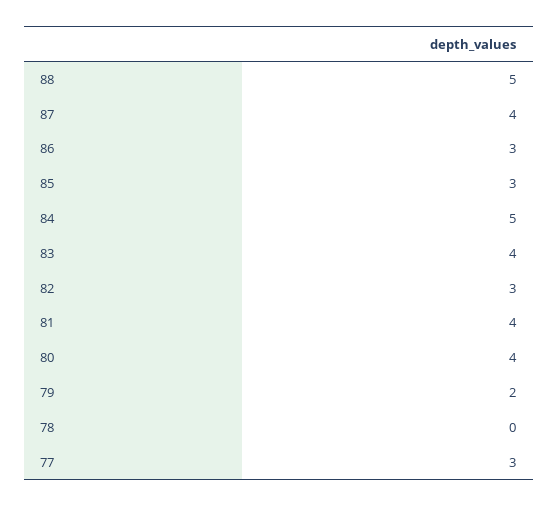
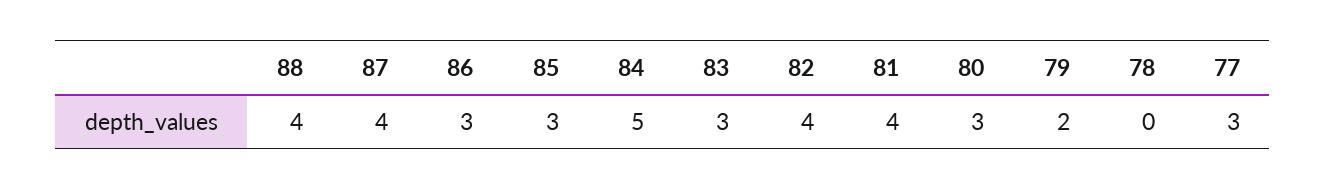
88: 5 -> 4
83: 4 -> 3
82: 3 -> 4
80: 4 -> 3

